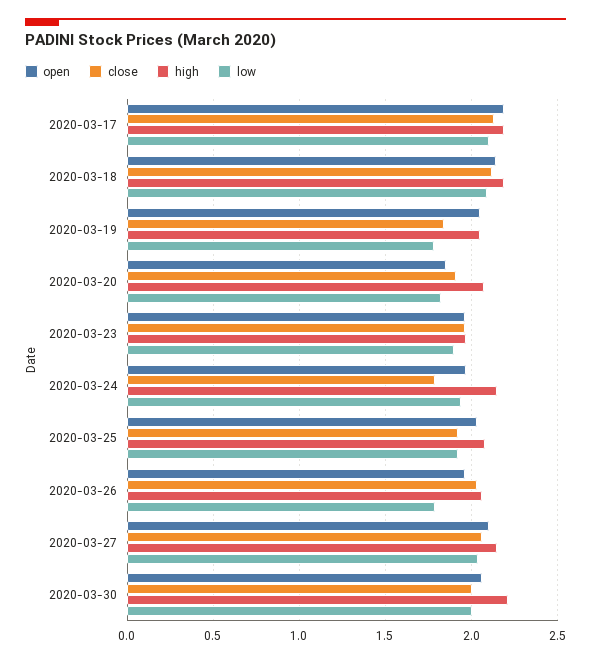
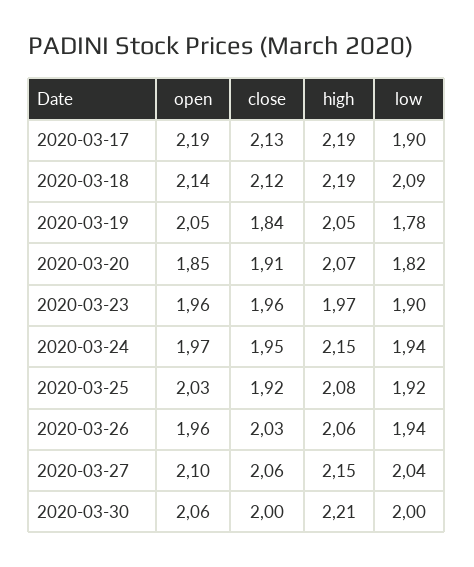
low, 2020-03-17: 2.1 -> 1.9
close, 2020-03-24: 1.8 -> 1.95
low, 2020-03-26: 1.8 -> 1.94

